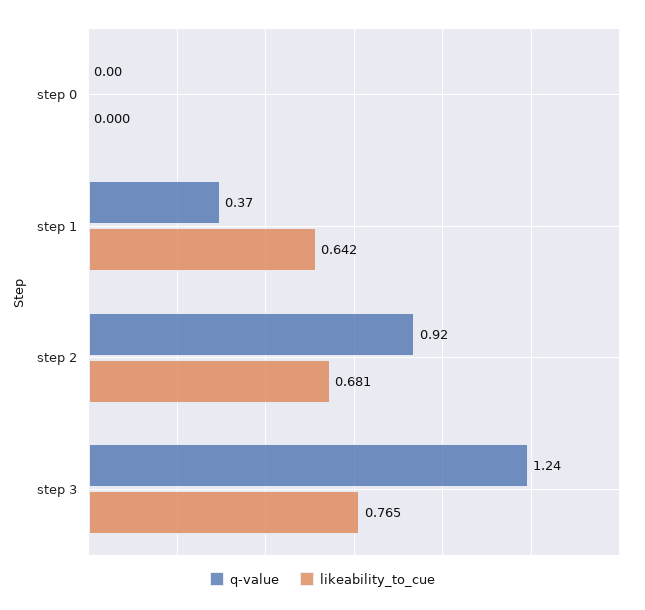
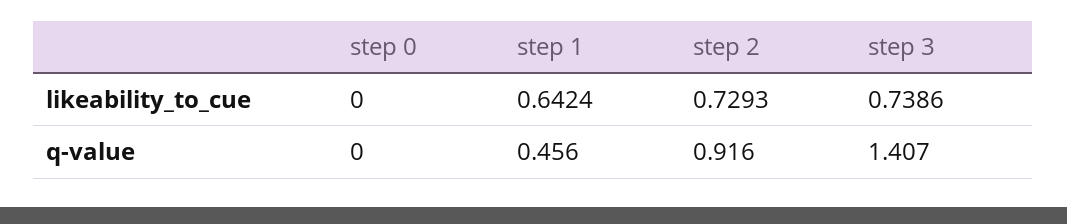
q-value, step 1: 0.37 -> 0.456
likeability_to_cue, step 2: 0.681 -> 0.7293
q-value, step 3: 1.24 -> 1.407
likeability_to_cue, step 3: 0.765 -> 0.7386

